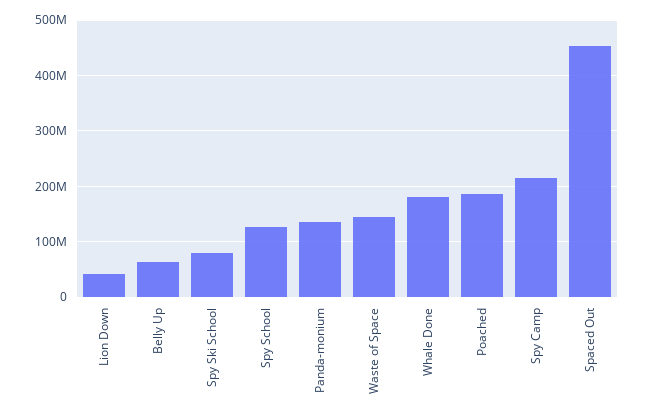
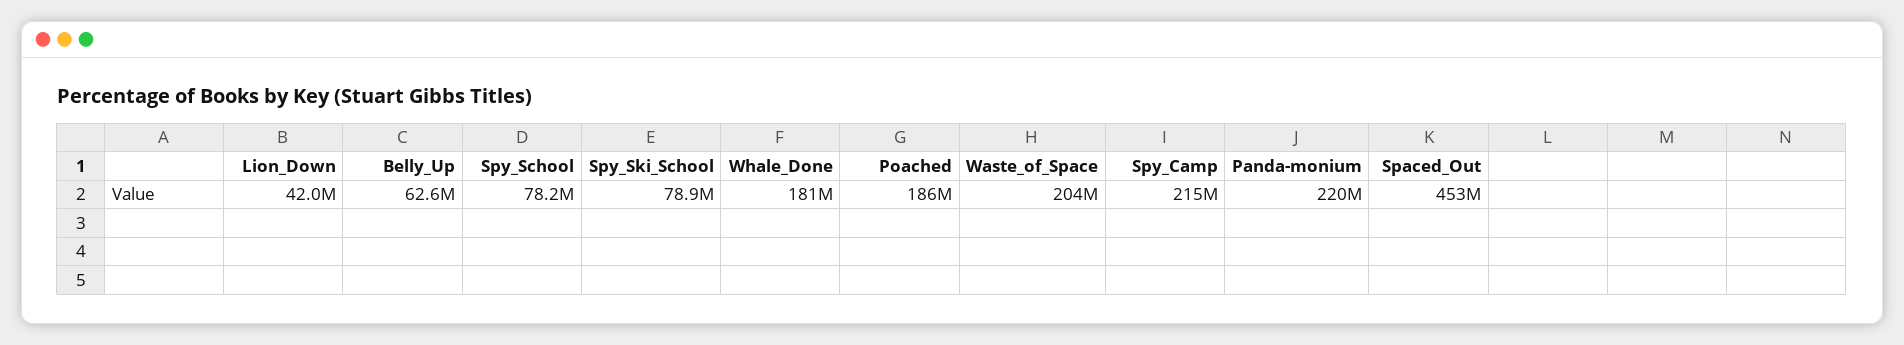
Spy School: 120000000 -> 78200000
Panda-monium: 140000000 -> 220000000
Waste of Space: 140000000 -> 204000000

